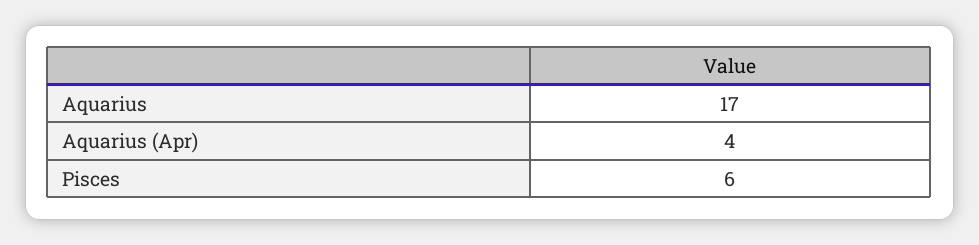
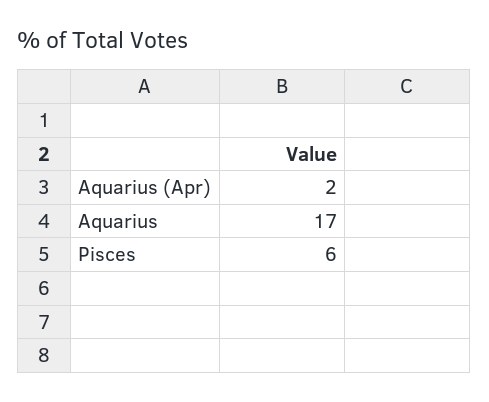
Aquarius (Apr): 4 -> 2

